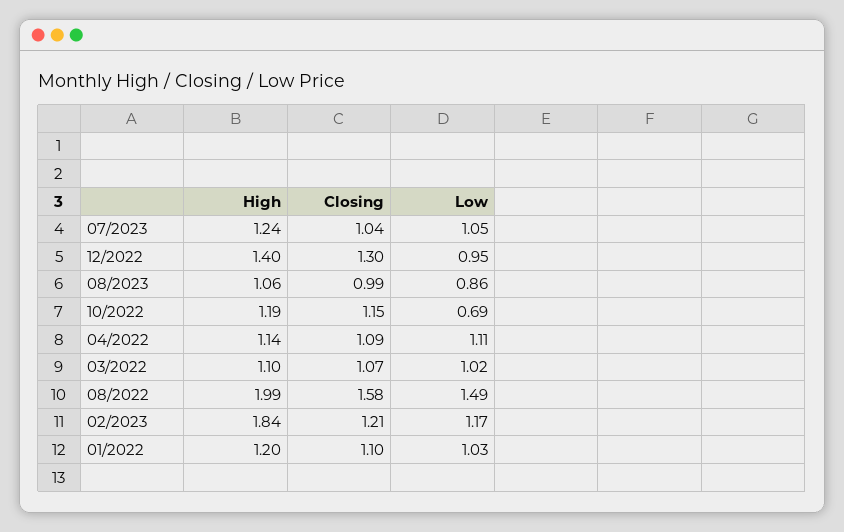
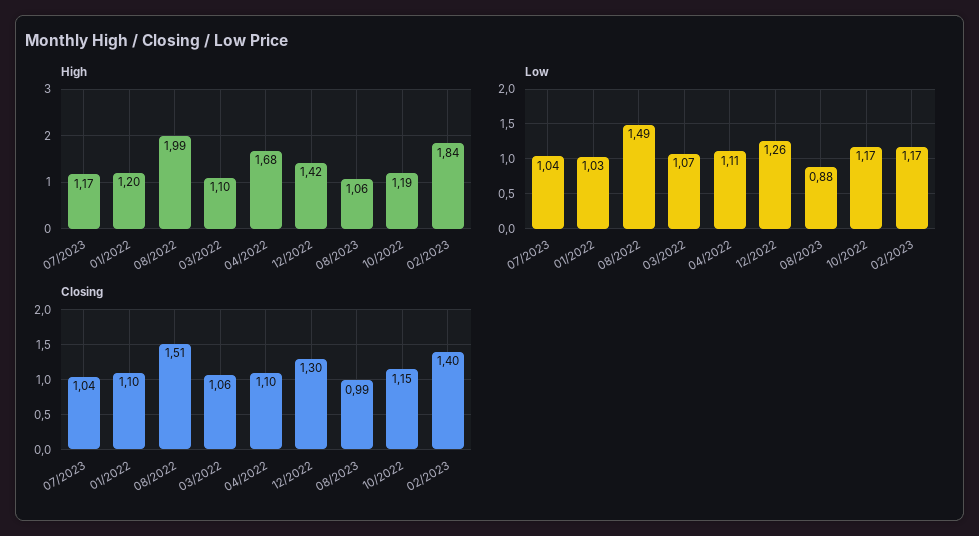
High, 07/2023: 1.24 -> 1.17
Low, 07/2023: 1.05 -> 1.04
High, 12/2022: 1.4 -> 1.42
Low, 12/2022: 0.95 -> 1.26
Low, 08/2023: 0.86 -> 0.88
Low, 10/2022: 0.69 -> 1.17
High, 04/2022: 1.14 -> 1.68
Closing, 04/2022: 1.09 -> 1.1
Closing, 03/2022: 1.07 -> 1.06
Low, 03/2022: 1.02 -> 1.07
Closing, 08/2022: 1.58 -> 1.51
Closing, 02/2023: 1.21 -> 1.4

